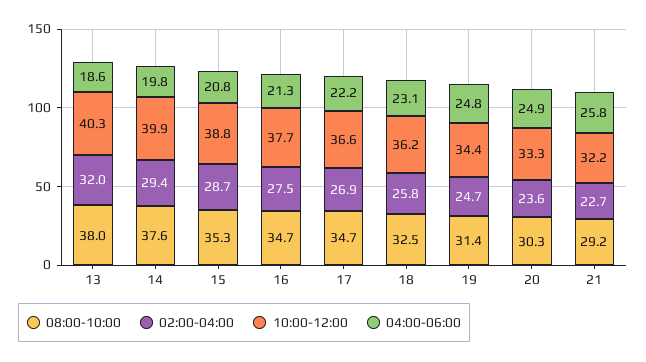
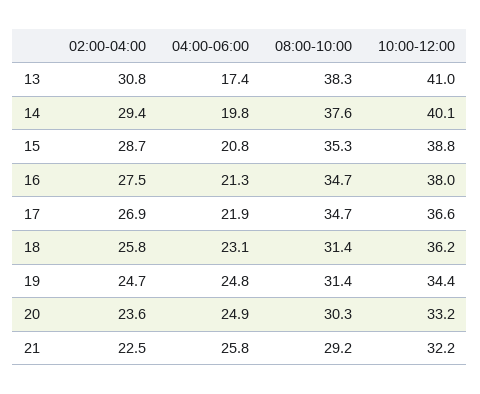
08:00-10:00, 13: 38 -> 38.3
02:00-04:00, 13: 32 -> 30.8
10:00-12:00, 13: 40.3 -> 41
04:00-06:00, 13: 18.6 -> 17.4
10:00-12:00, 14: 39.9 -> 40.1
10:00-12:00, 16: 37.7 -> 38
04:00-06:00, 17: 22.2 -> 21.9
08:00-10:00, 18: 32.5 -> 31.4
10:00-12:00, 20: 33.3 -> 33.2
02:00-04:00, 21: 22.7 -> 22.5

